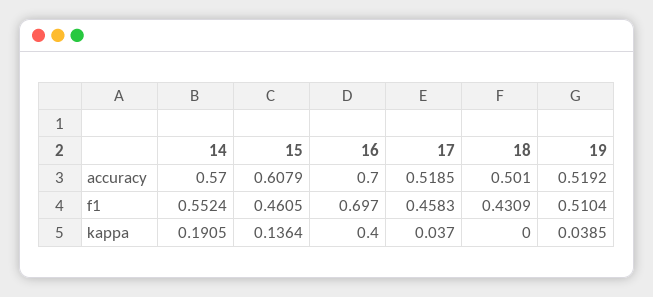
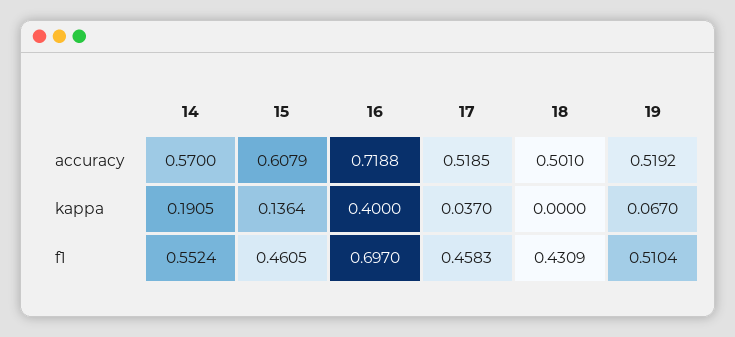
16, accuracy: 0.7 -> 0.7188
19, kappa: 0.0385 -> 0.067

